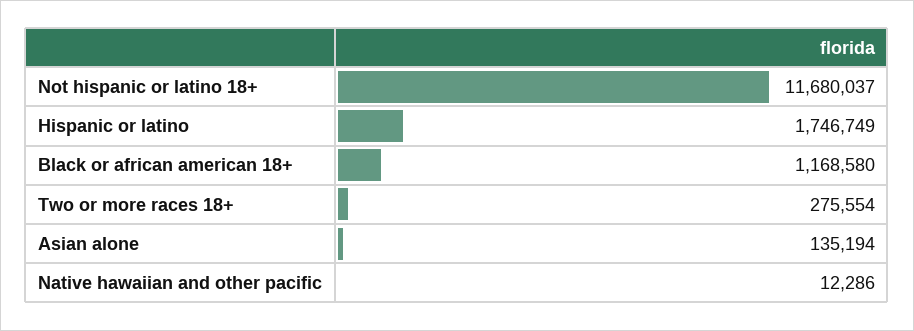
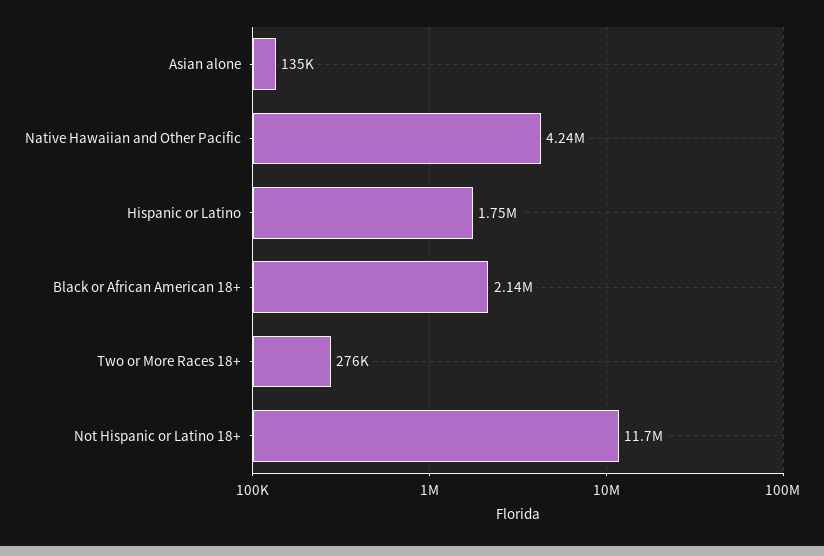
Black or african american 18+: 1168580 -> 2140000
Native hawaiian and other pacific: 12286 -> 4240000

